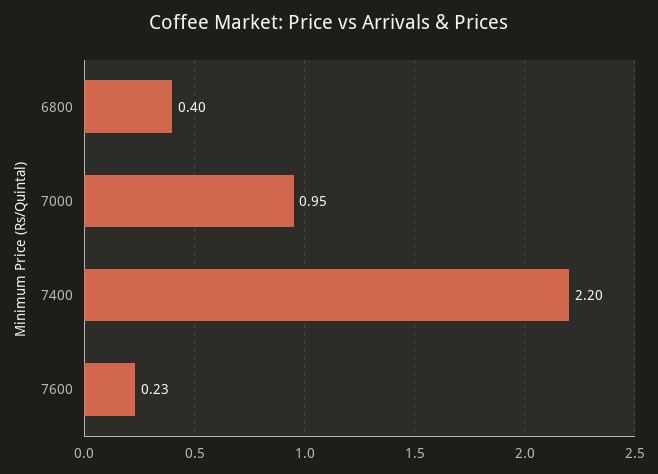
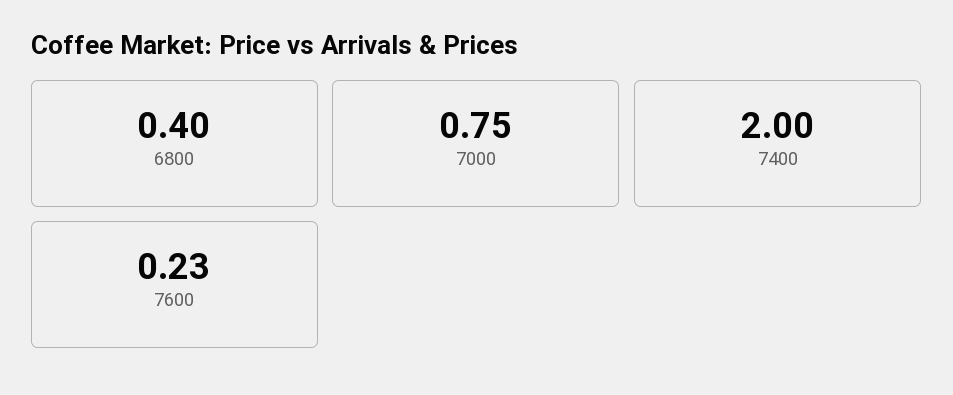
7000: 0.95 -> 0.75
7400: 2.2 -> 2

